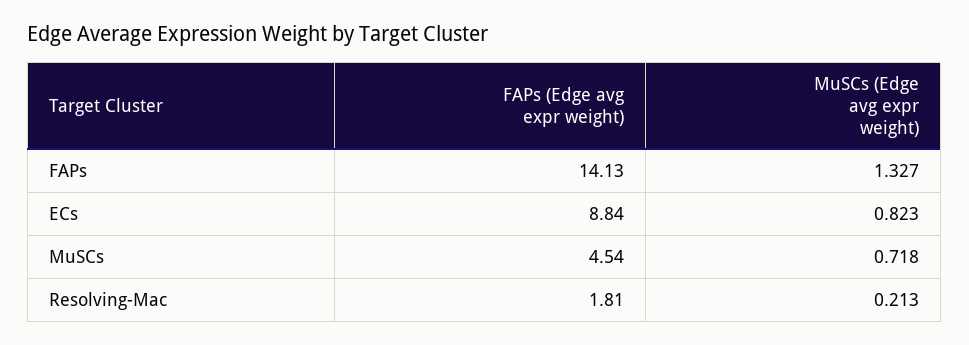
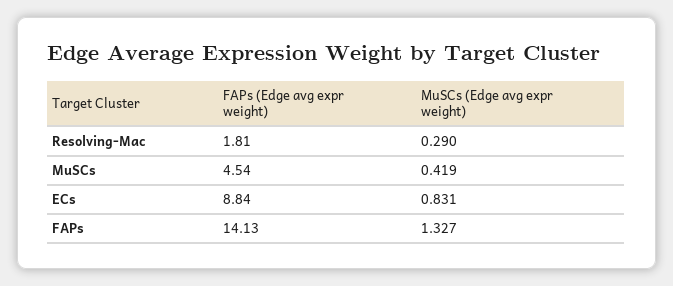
MuSCs (Edge avg expr weight), ECs: 0.823 -> 0.831
MuSCs (Edge avg expr weight), MuSCs: 0.718 -> 0.419
MuSCs (Edge avg expr weight), Resolving-Mac: 0.213 -> 0.29

